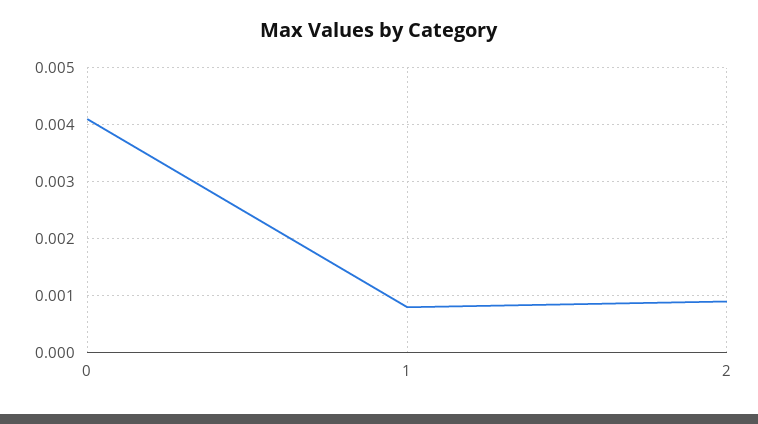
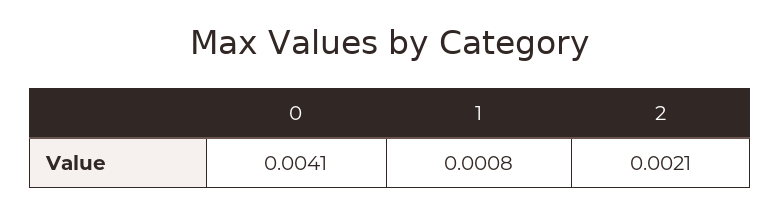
2: 0.001 -> 0.0021

